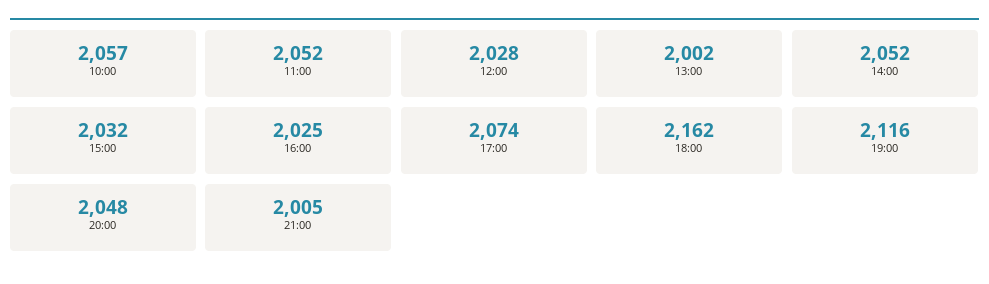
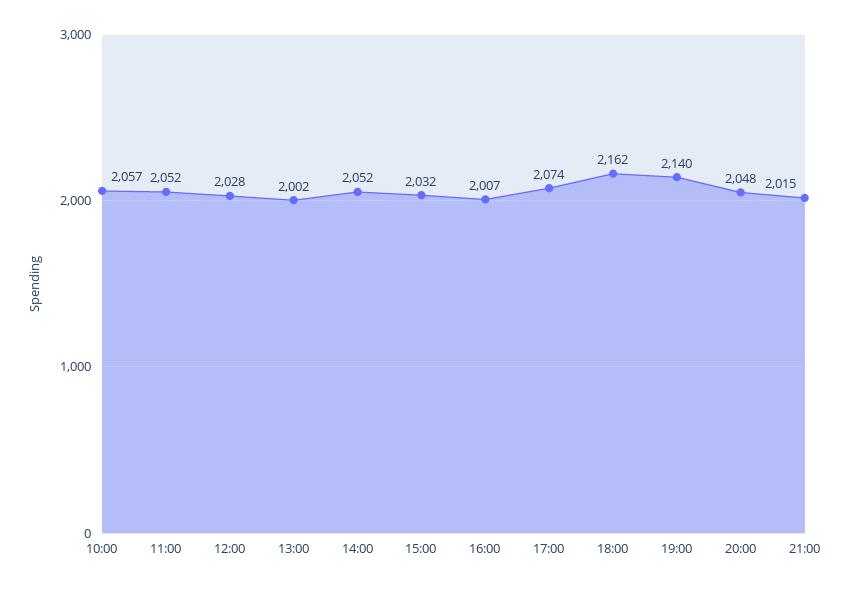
16:00: 2025 -> 2007
19:00: 2116 -> 2140
21:00: 2005 -> 2015

